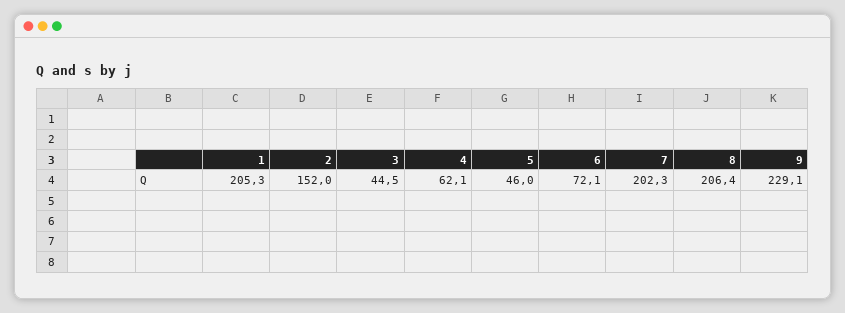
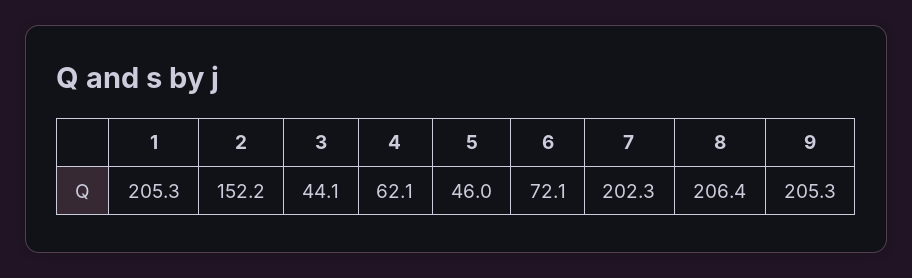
2: 152 -> 152.2
3: 44.5 -> 44.1
9: 229.1 -> 205.3

